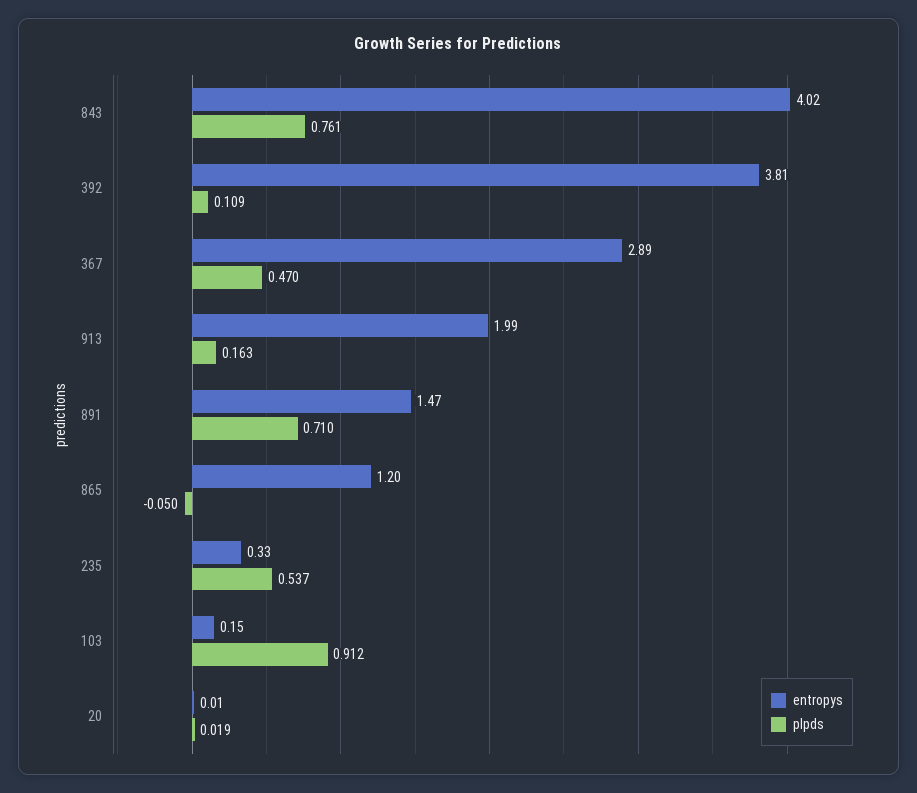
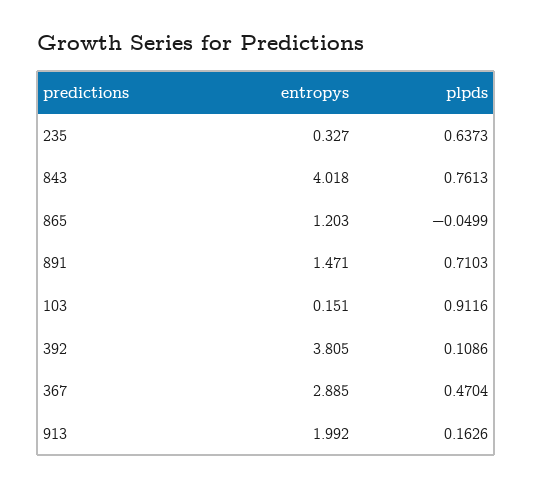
plpds, 235: 0.537 -> 0.6373
entropys, 20: 0.01 -> none
plpds, 20: 0.019 -> none

